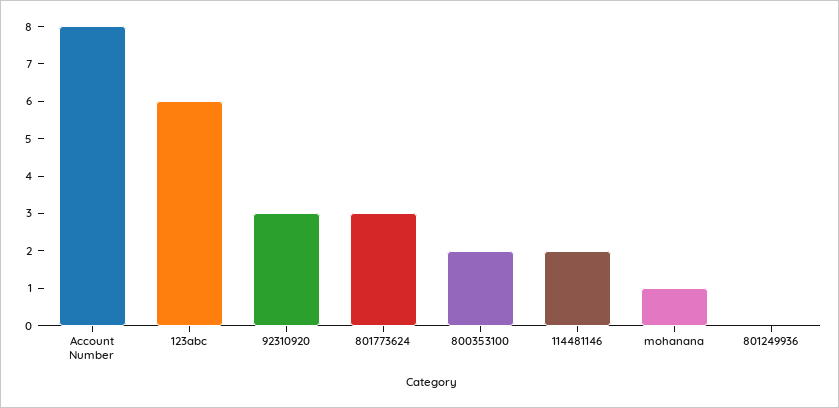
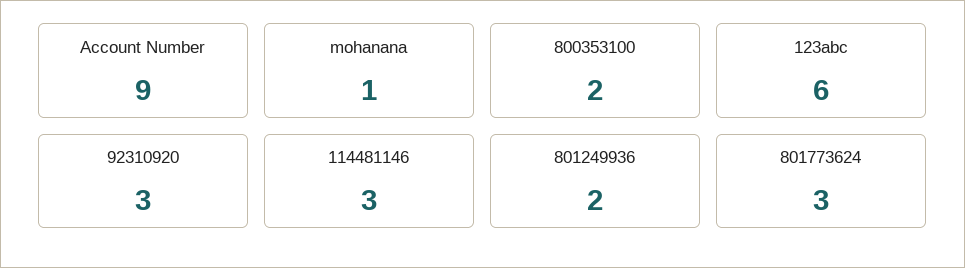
Account Number: 8 -> 9
114481146: 2 -> 3
801249936: 0 -> 2

